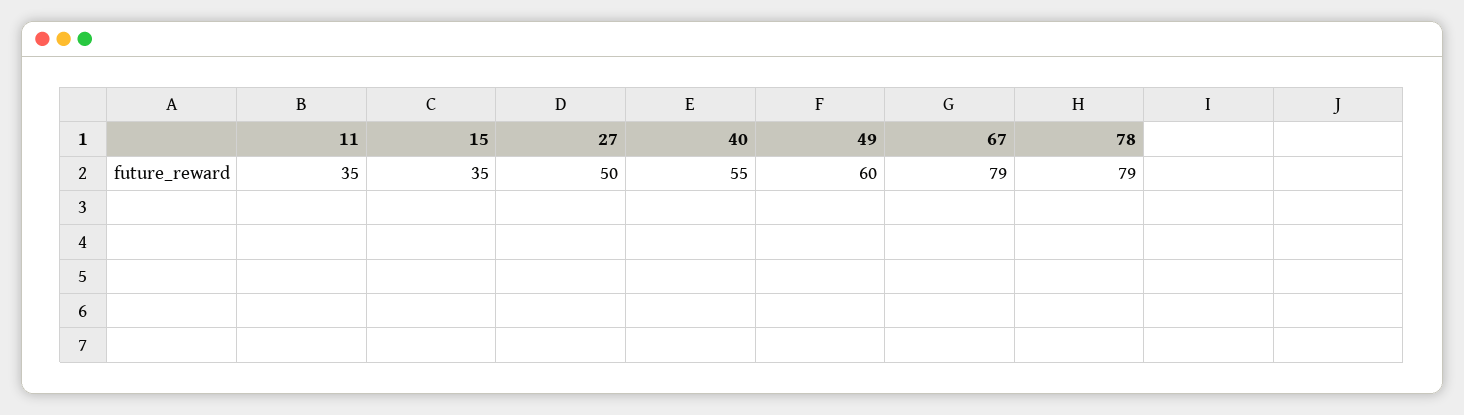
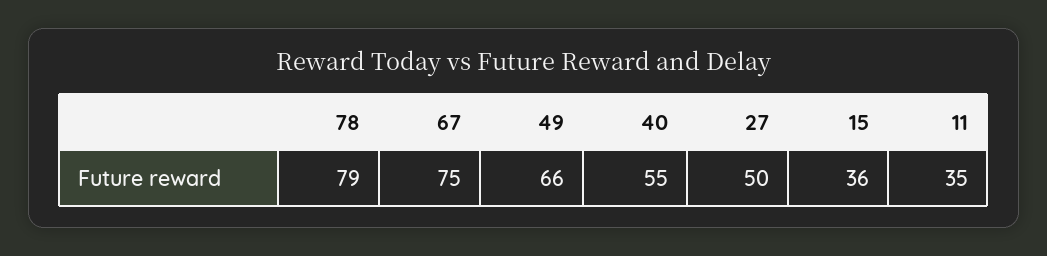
15: 35 -> 36
49: 60 -> 66
67: 79 -> 75

